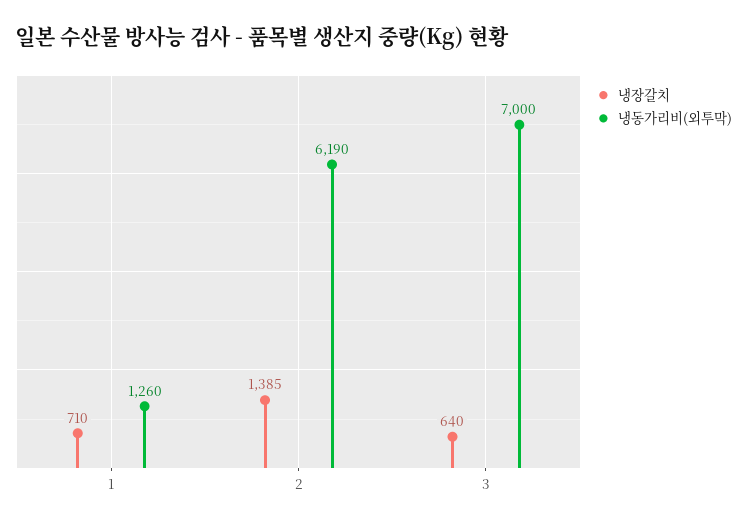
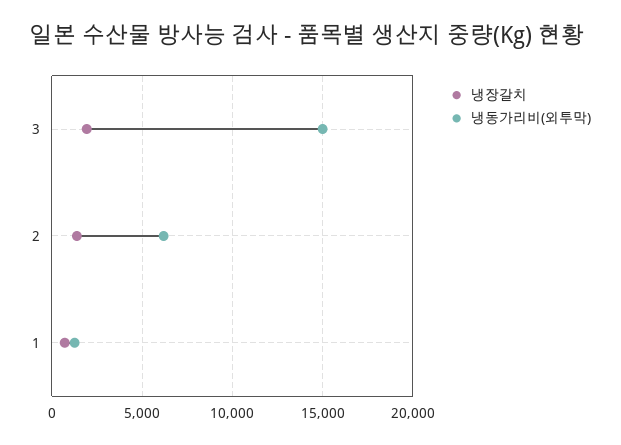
냉장갈치, 3: 640 -> 2000
냉동가리비(외투막), 3: 7000 -> 15000

